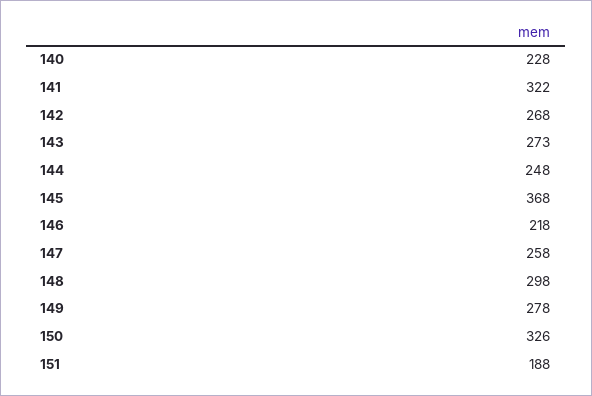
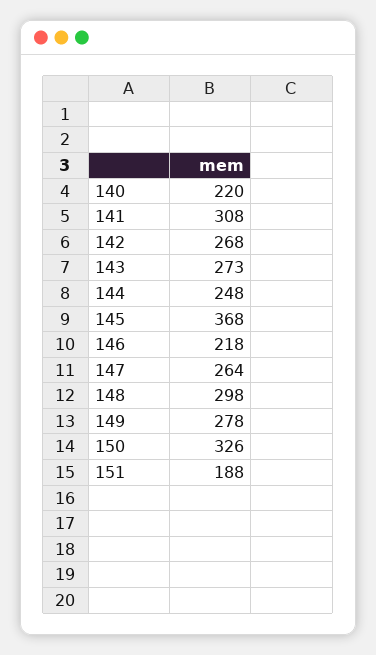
140: 228 -> 220
141: 322 -> 308
147: 258 -> 264

